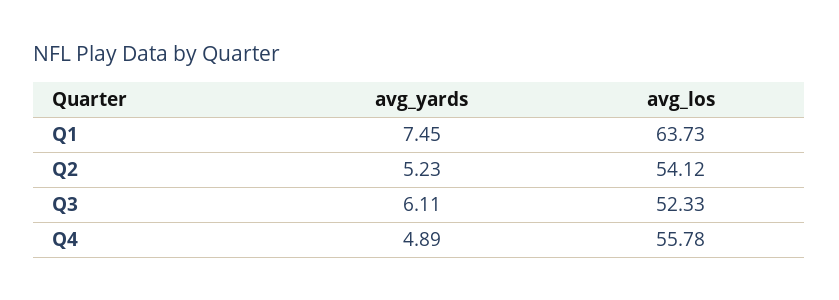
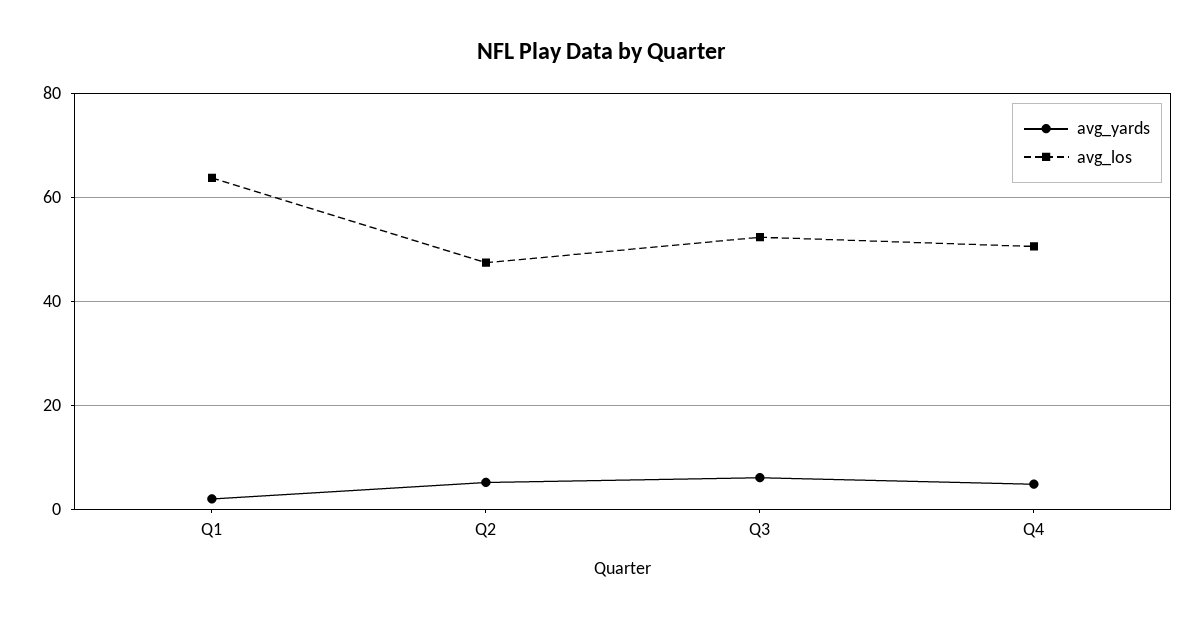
avg_yards, Q1: 7.45 -> 2
avg_los, Q2: 54.12 -> 48
avg_los, Q4: 55.78 -> 50

